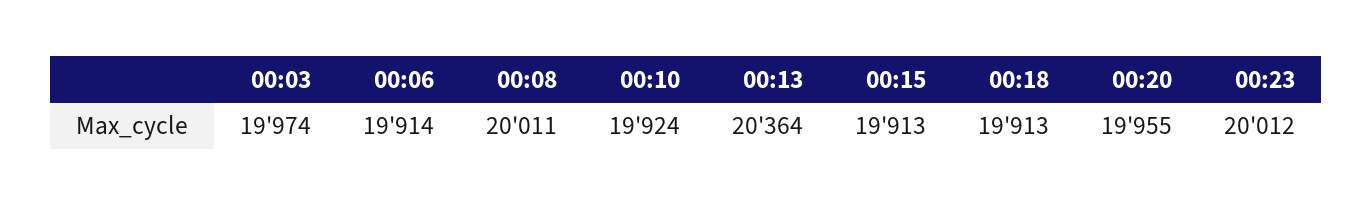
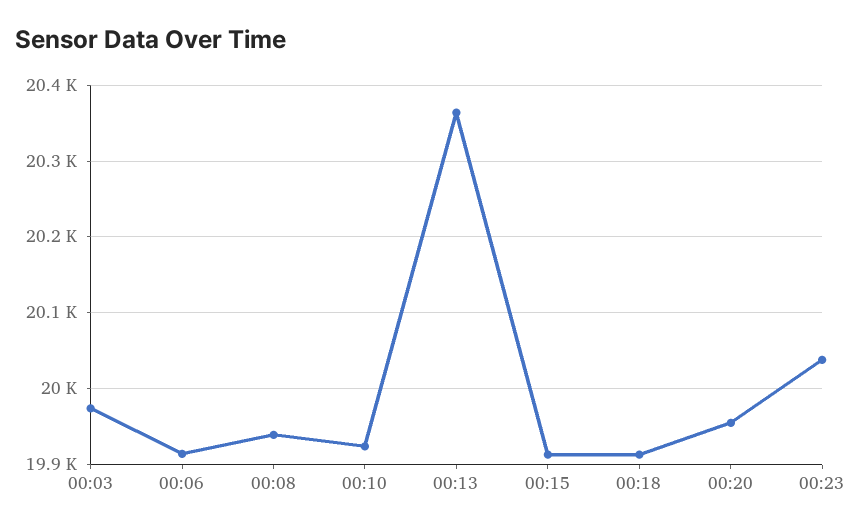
00:08: 20011 -> 19940
00:23: 20012 -> 20040

